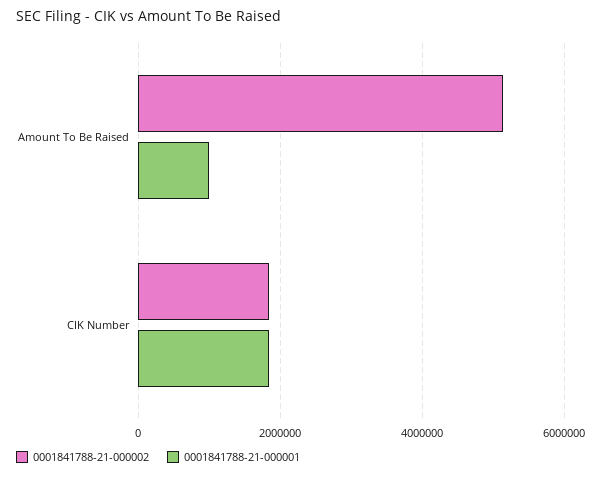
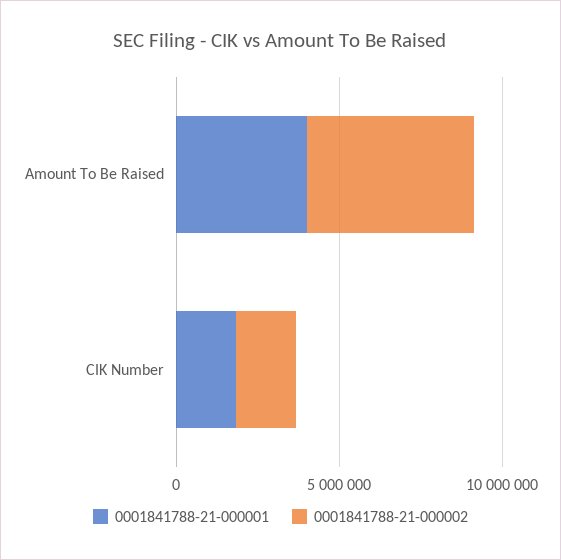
0001841788-21-000001, Amount To Be Raised: 1000000 -> 4000000

